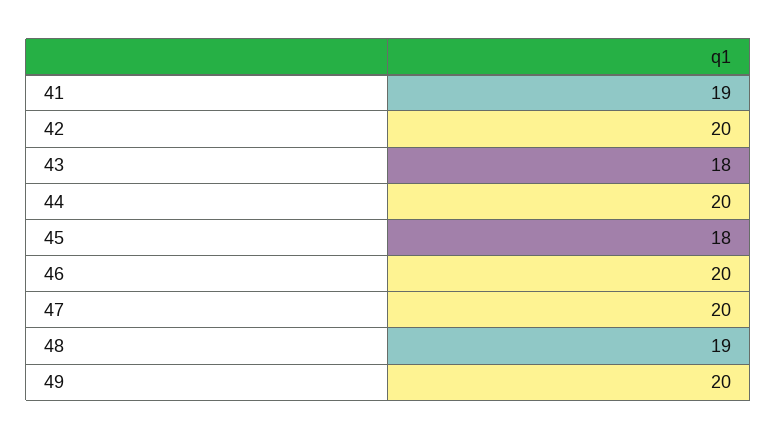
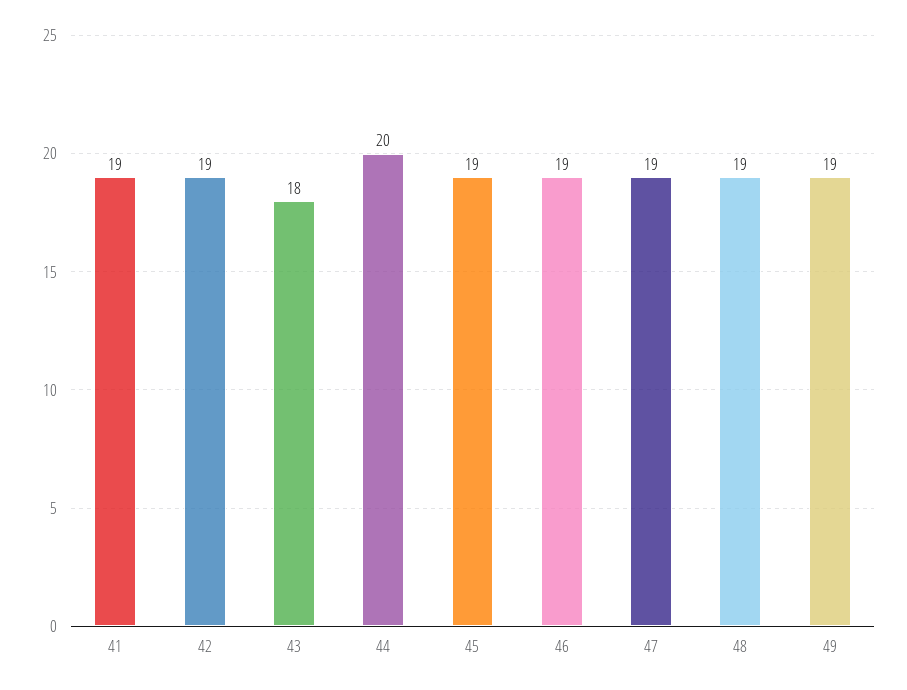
42: 20 -> 19
45: 18 -> 19
46: 20 -> 19
47: 20 -> 19
49: 20 -> 19

